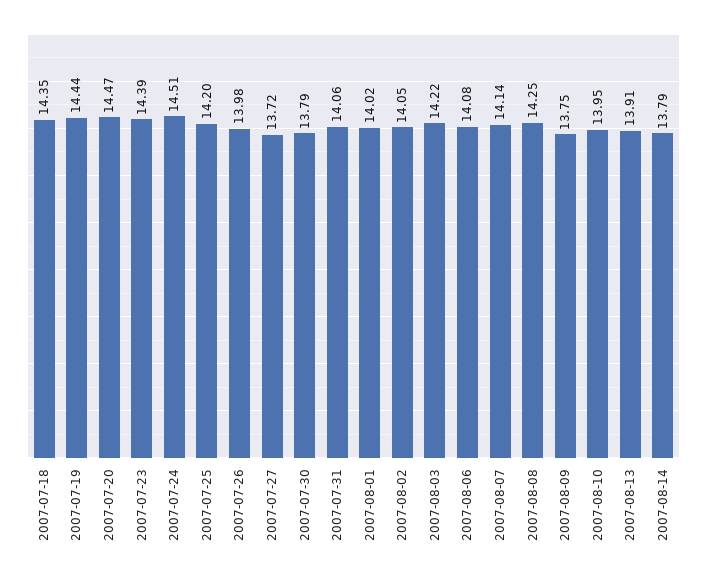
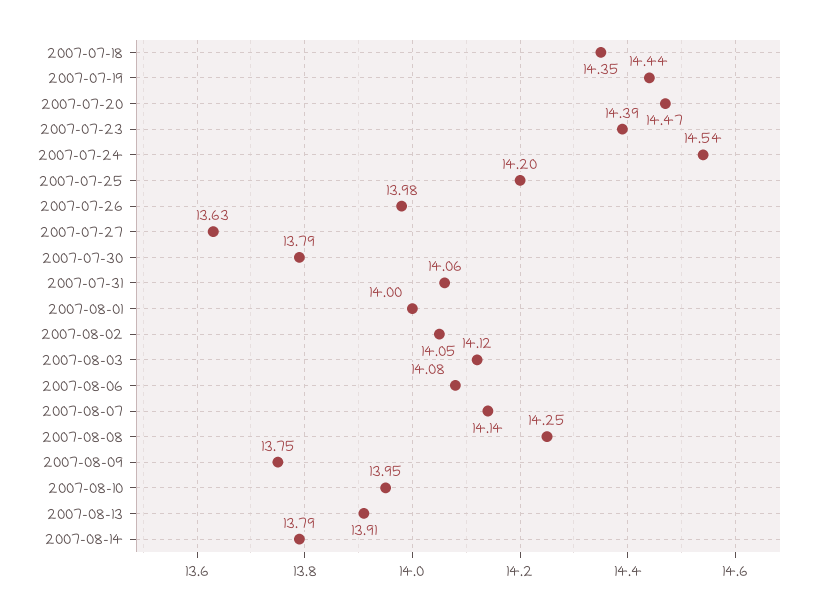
2007-07-24: 14.51 -> 14.54
2007-07-27: 13.72 -> 13.63
2007-08-01: 14.02 -> 14
2007-08-03: 14.22 -> 14.12

